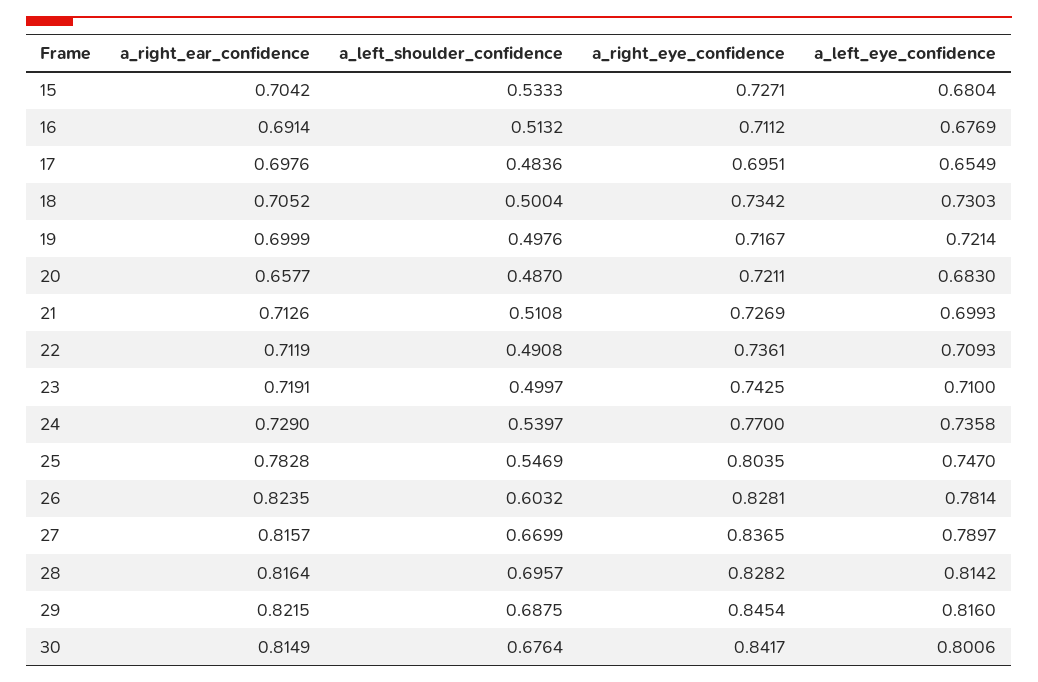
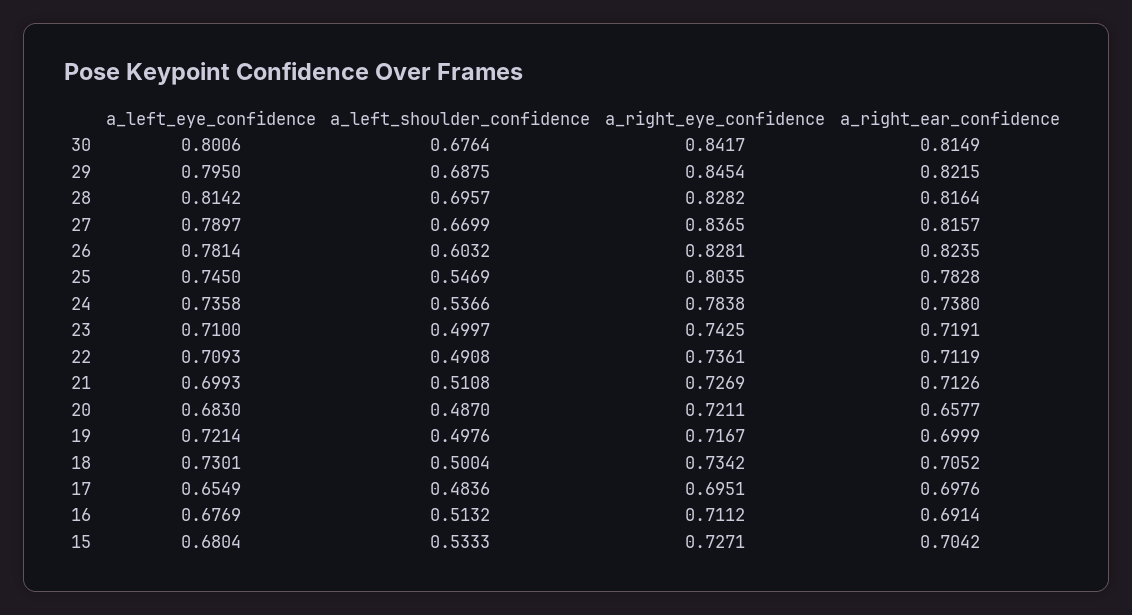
a_left_eye_confidence, 18: 0.7303 -> 0.7301
a_right_ear_confidence, 24: 0.729 -> 0.738
a_left_shoulder_confidence, 24: 0.5397 -> 0.5366
a_right_eye_confidence, 24: 0.77 -> 0.7838
a_left_eye_confidence, 25: 0.747 -> 0.745
a_left_eye_confidence, 29: 0.816 -> 0.795

